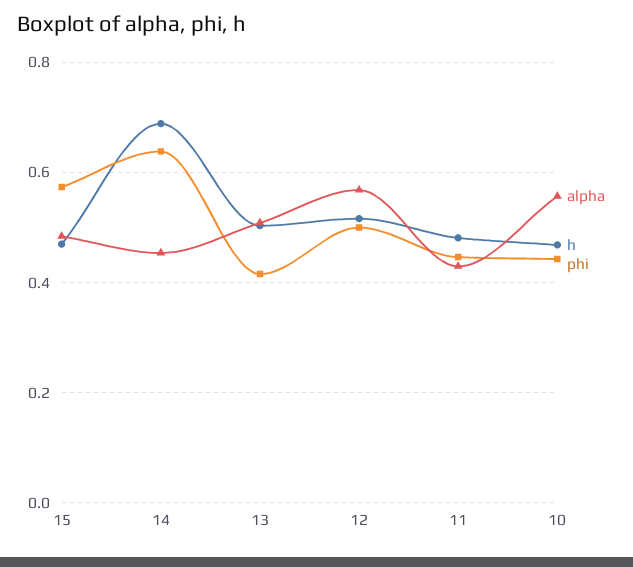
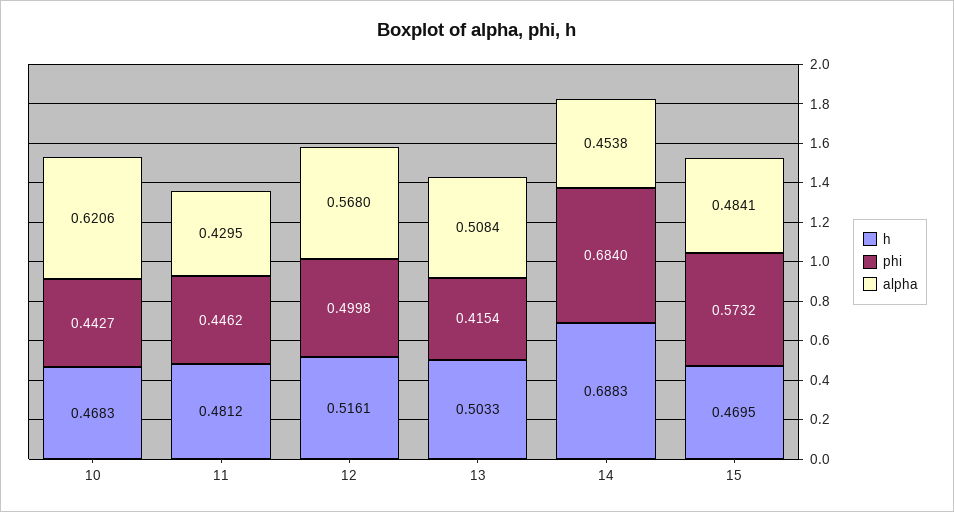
phi, 14: 0.64 -> 0.684
alpha, 10: 0.56 -> 0.6206

